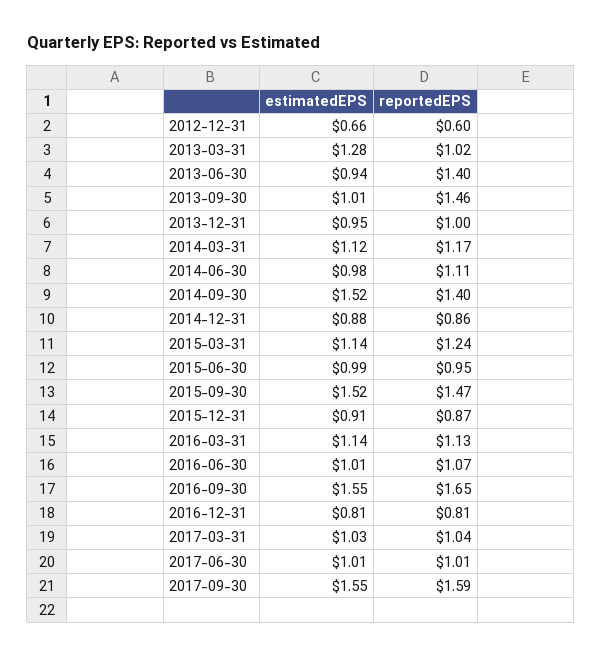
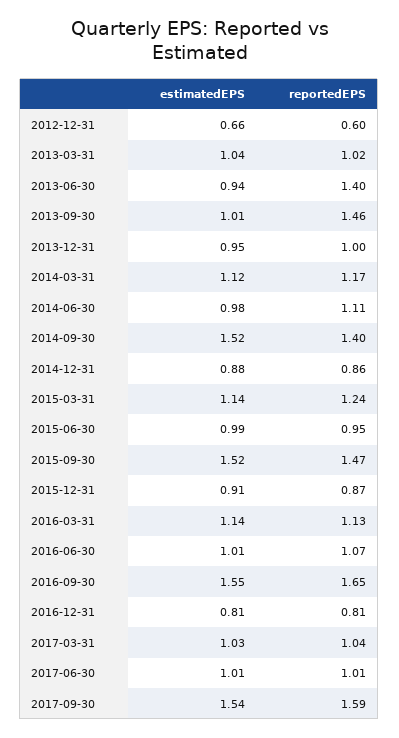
estimatedEPS, 2013-03-31: 1.28 -> 1.04
estimatedEPS, 2017-09-30: 1.55 -> 1.54

